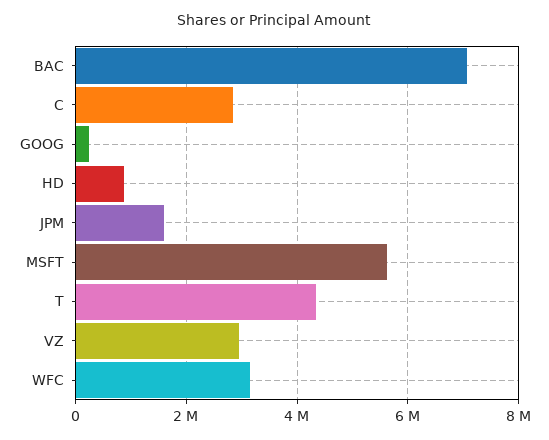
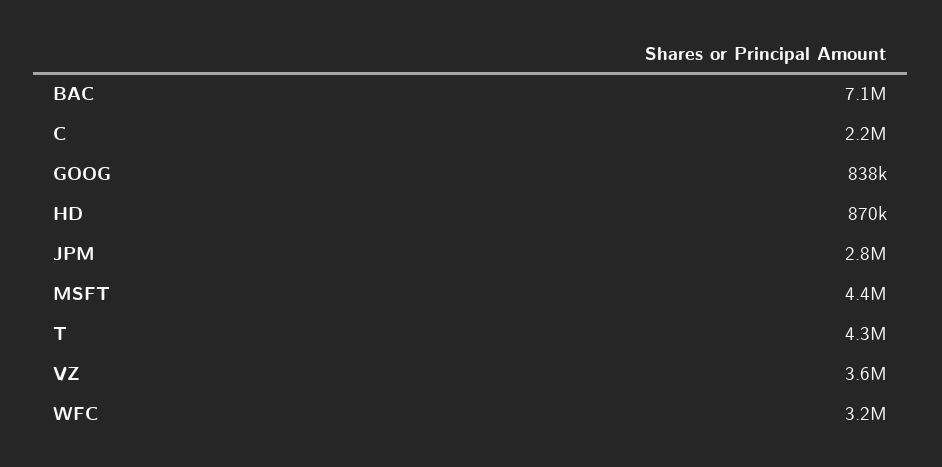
C: 2800000 -> 2200000
GOOG: 200000 -> 838000
JPM: 1600000 -> 2800000
MSFT: 5600000 -> 4400000
VZ: 3000000 -> 3600000

